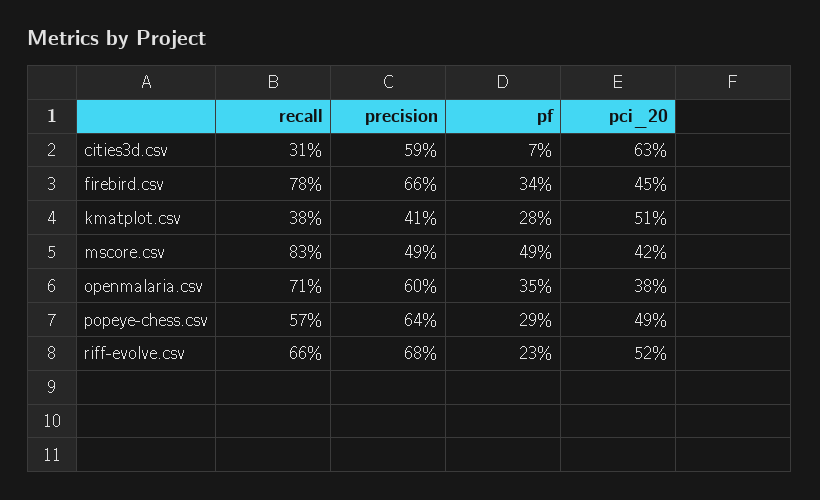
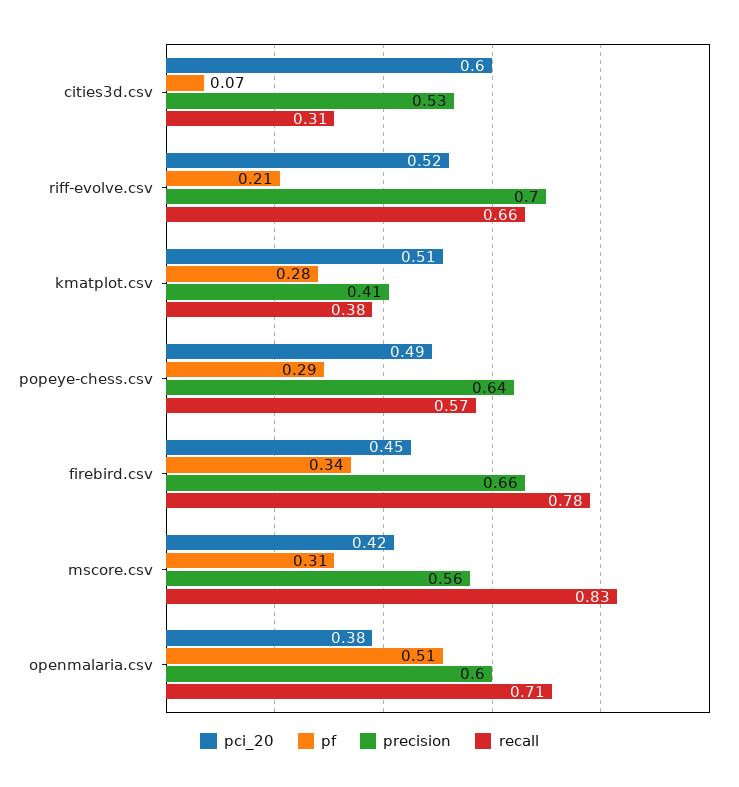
precision, cities3d.csv: 0.59 -> 0.53
pci_20, cities3d.csv: 0.63 -> 0.6
precision, mscore.csv: 0.49 -> 0.56
pf, mscore.csv: 0.49 -> 0.31
pf, openmalaria.csv: 0.35 -> 0.51
precision, riff-evolve.csv: 0.68 -> 0.7
pf, riff-evolve.csv: 0.23 -> 0.21

